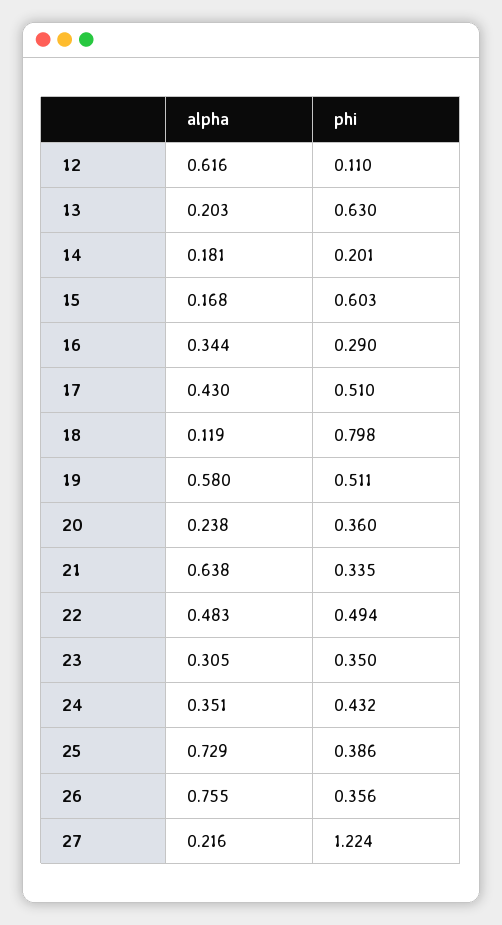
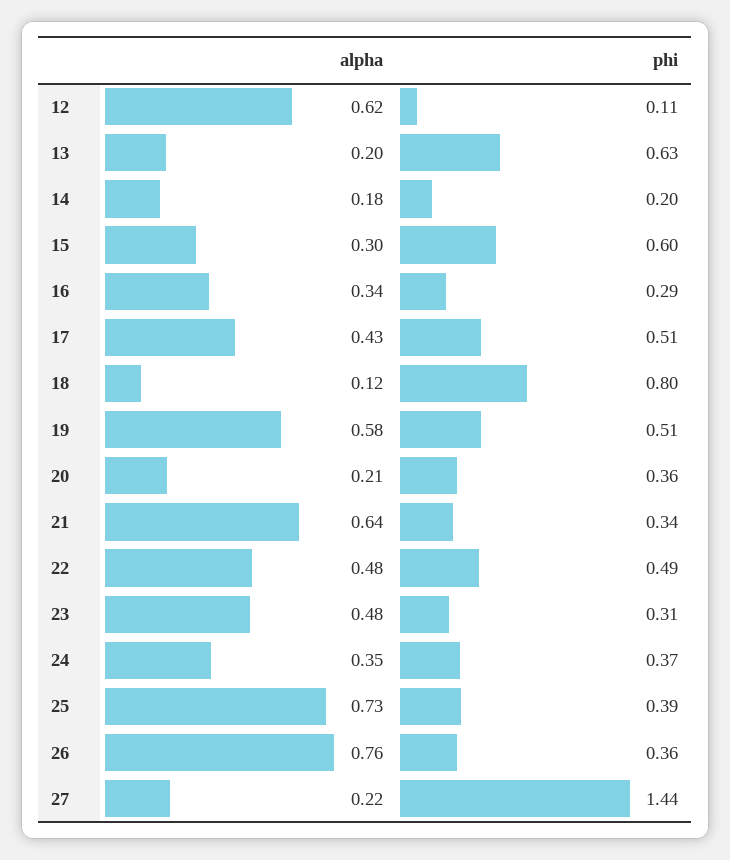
alpha, 15: 0.168 -> 0.3
alpha, 20: 0.238 -> 0.21
alpha, 23: 0.305 -> 0.48
phi, 23: 0.35 -> 0.31
phi, 24: 0.432 -> 0.37
phi, 27: 1.224 -> 1.44

